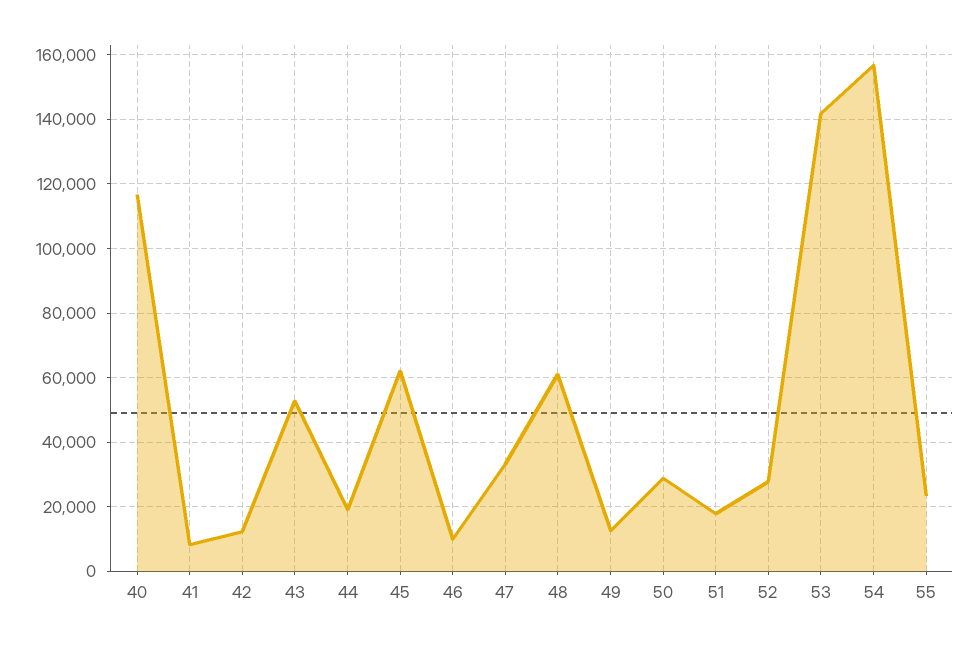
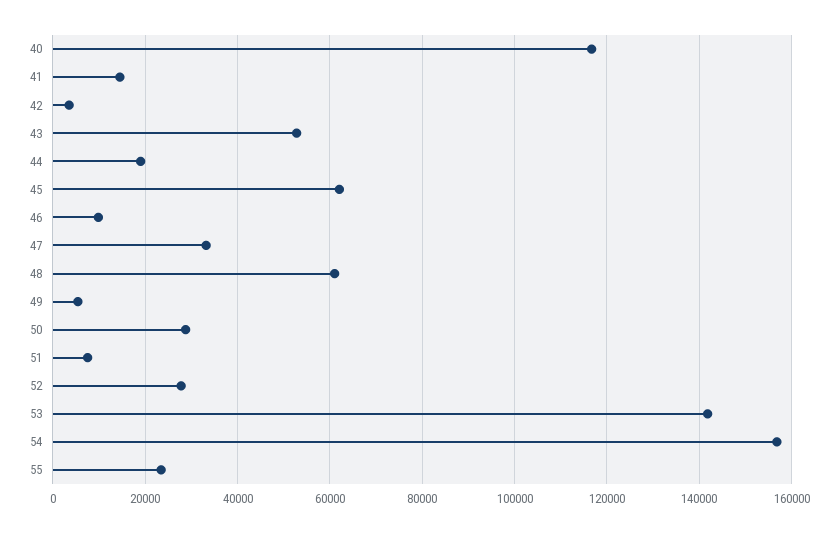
41: 8000 -> 14000
42: 12000 -> 4000
49: 12000 -> 6000
51: 18000 -> 8000

